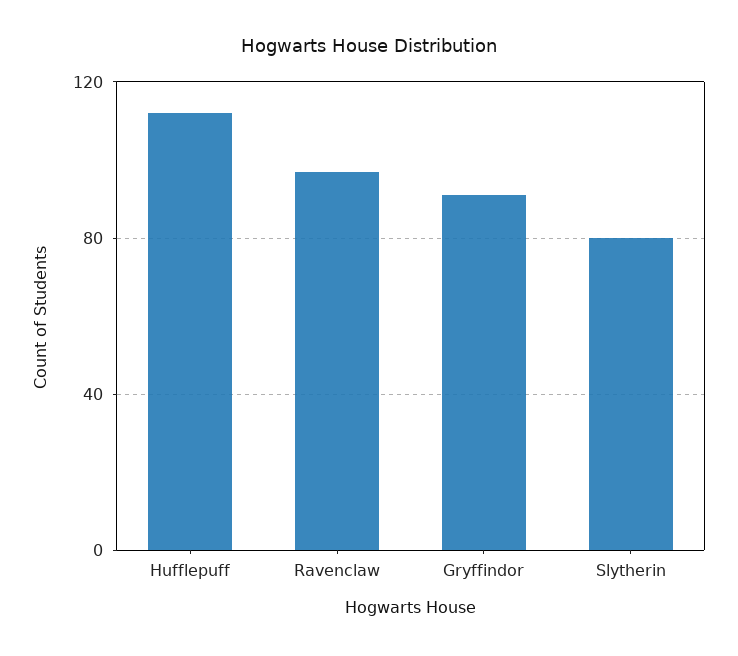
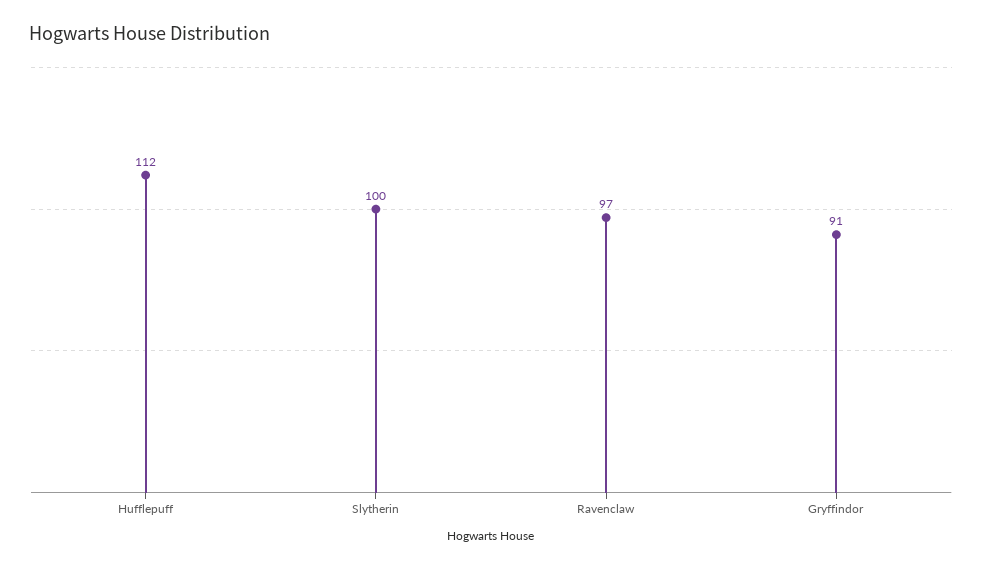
Slytherin: 80 -> 100

